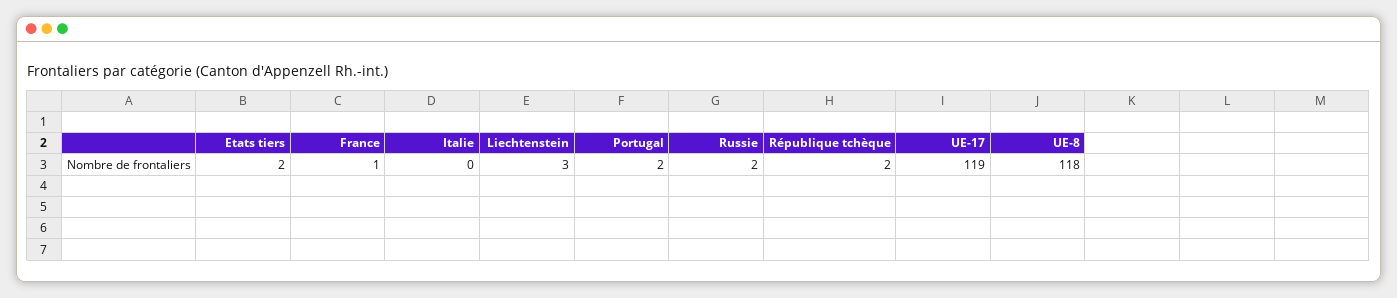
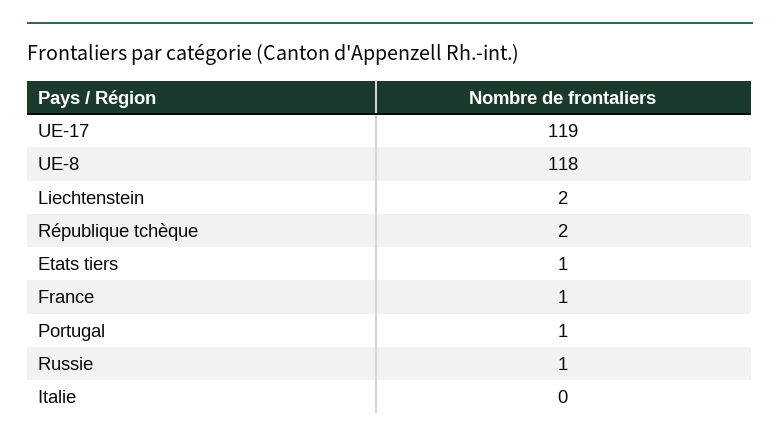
Etats tiers: 2 -> 1
Liechtenstein: 3 -> 2
Portugal: 2 -> 1
Russie: 2 -> 1

